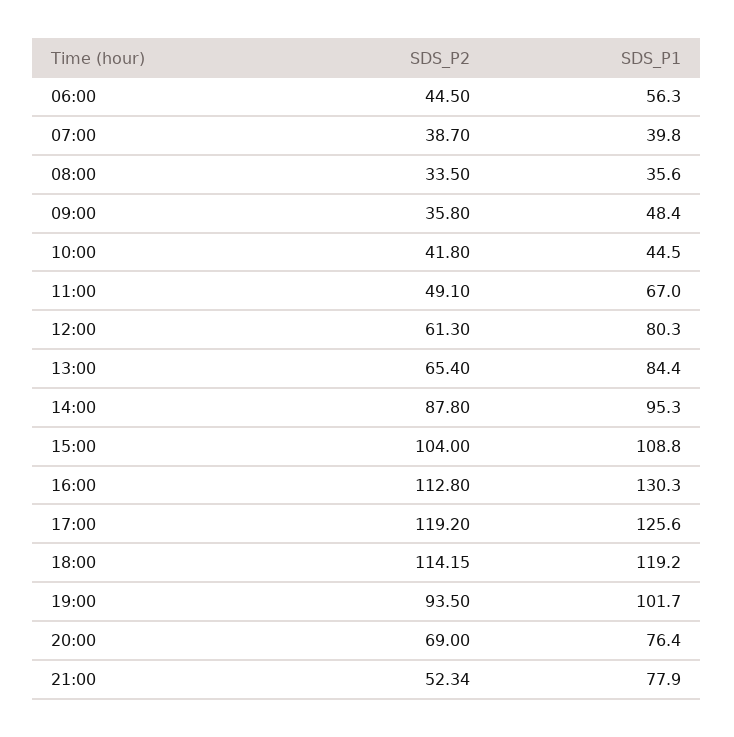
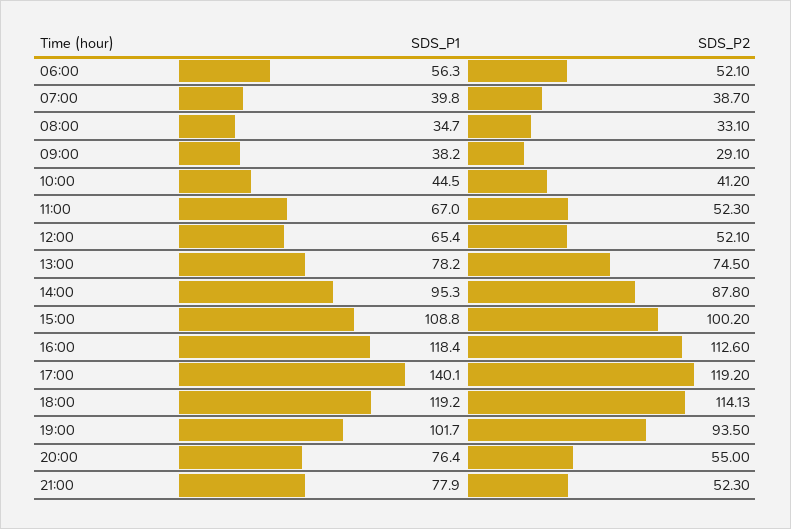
SDS_P2, 06:00: 44.5 -> 52.1
SDS_P2, 08:00: 33.5 -> 33.1
SDS_P1, 08:00: 35.6 -> 34.7
SDS_P2, 09:00: 35.8 -> 29.1
SDS_P1, 09:00: 48.4 -> 38.2
SDS_P2, 10:00: 41.8 -> 41.2
SDS_P2, 11:00: 49.1 -> 52.3
SDS_P2, 12:00: 61.3 -> 52.1
SDS_P1, 12:00: 80.3 -> 65.4
SDS_P2, 13:00: 65.4 -> 74.5
SDS_P1, 13:00: 84.4 -> 78.2
SDS_P2, 15:00: 104 -> 100.2
SDS_P2, 16:00: 112.8 -> 112.6
SDS_P1, 16:00: 130.3 -> 118.4
SDS_P1, 17:00: 125.6 -> 140.1
SDS_P2, 18:00: 114.15 -> 114.13
SDS_P2, 20:00: 69 -> 55
SDS_P2, 21:00: 52.34 -> 52.3

